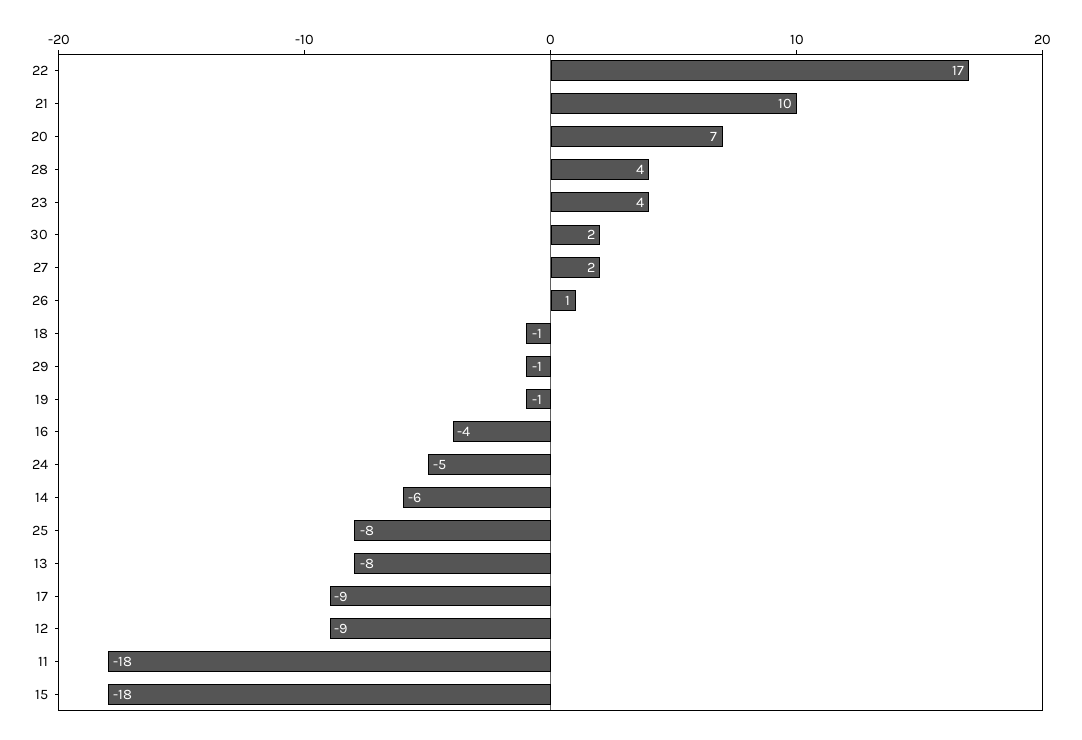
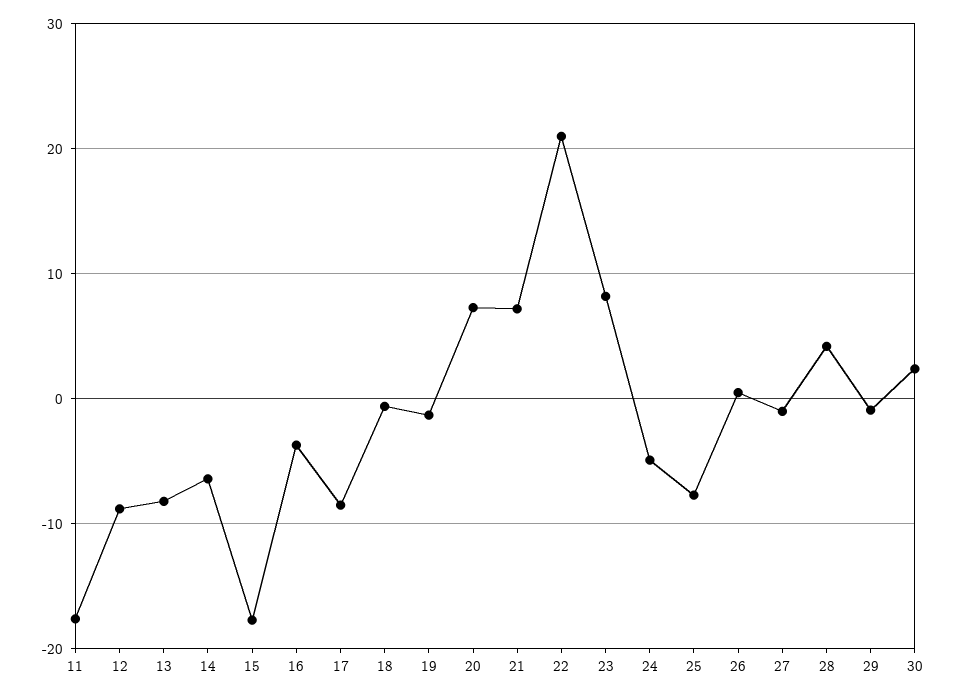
22: 17 -> 21
21: 10 -> 7
23: 4 -> 8
27: 2 -> -1

